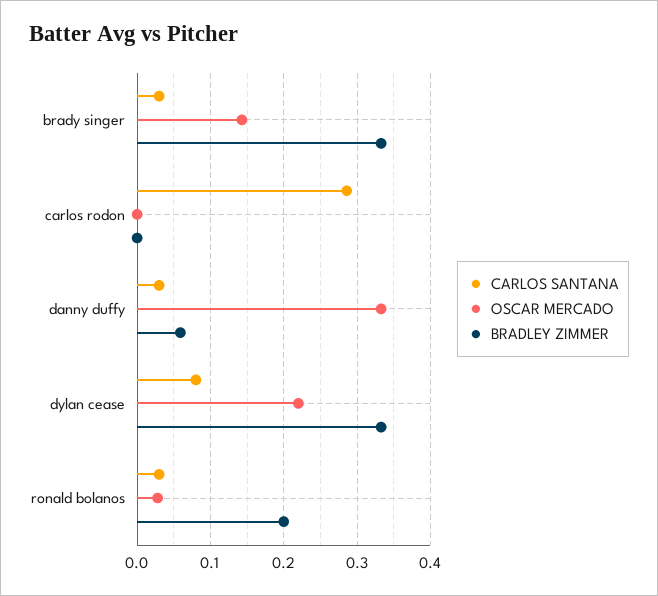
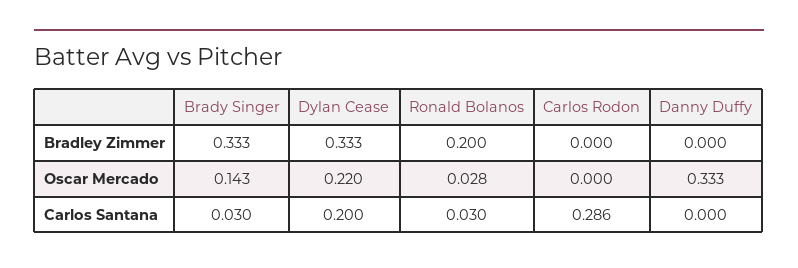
CARLOS SANTANA, danny duffy: 0.03 -> 0
BRADLEY ZIMMER, danny duffy: 0.06 -> 0
CARLOS SANTANA, dylan cease: 0.08 -> 0.2

